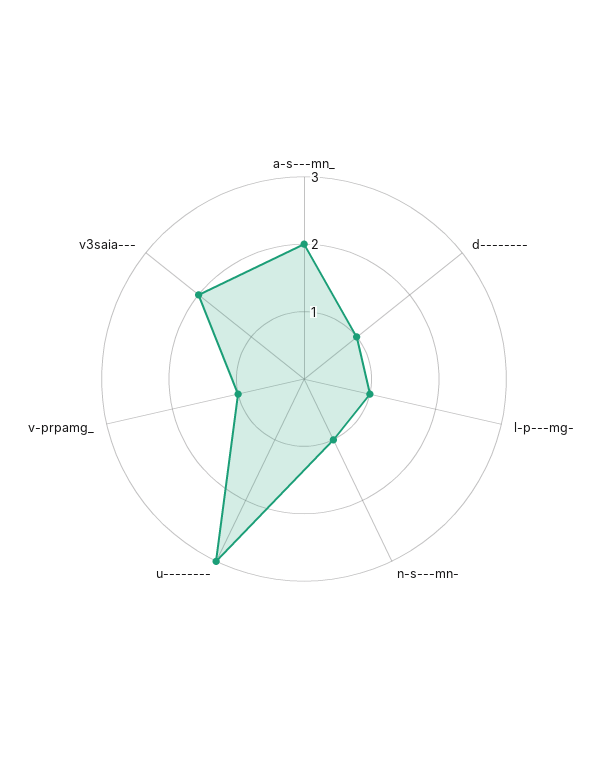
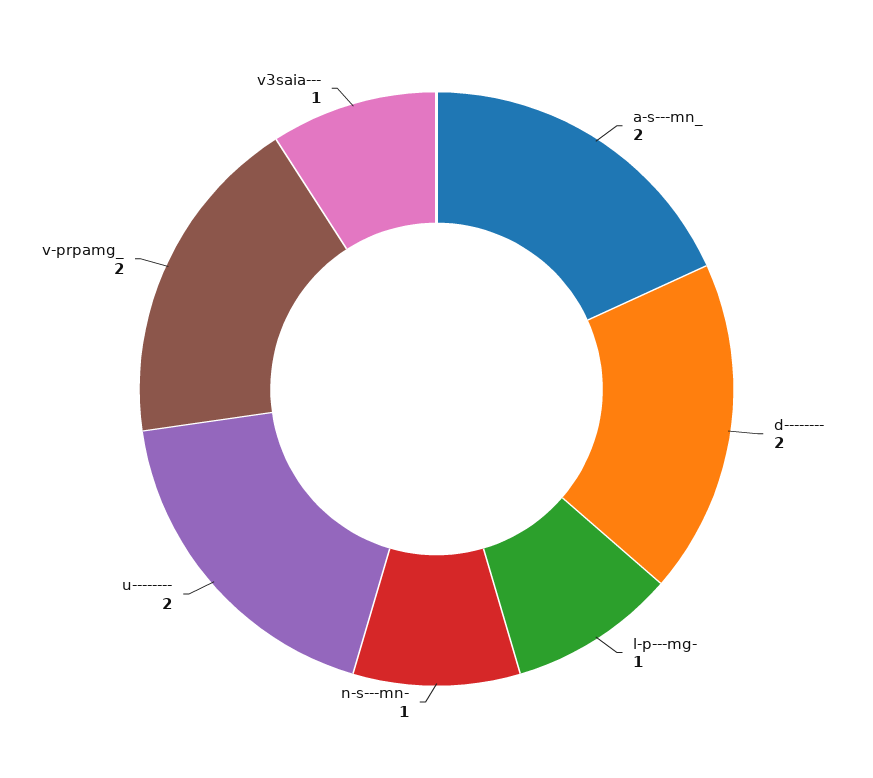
d--------: 1 -> 2
u--------: 3 -> 2
v-prpamg_: 1 -> 2
v3saia---: 2 -> 1

